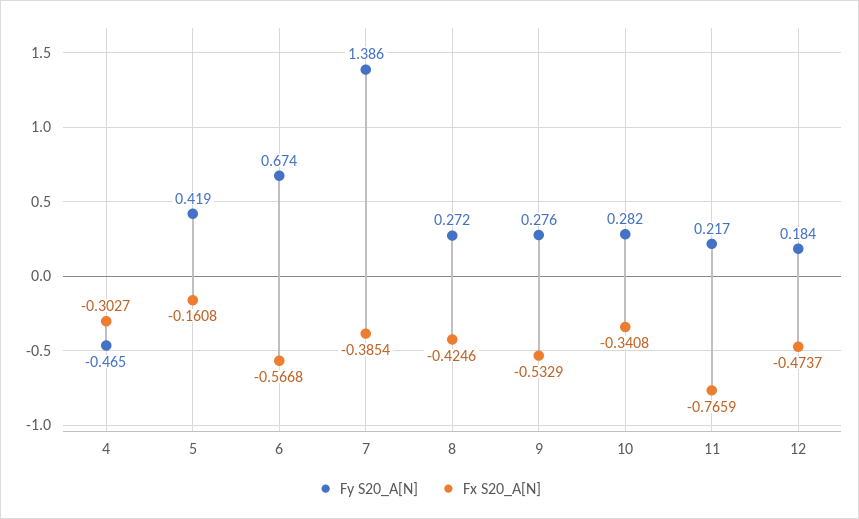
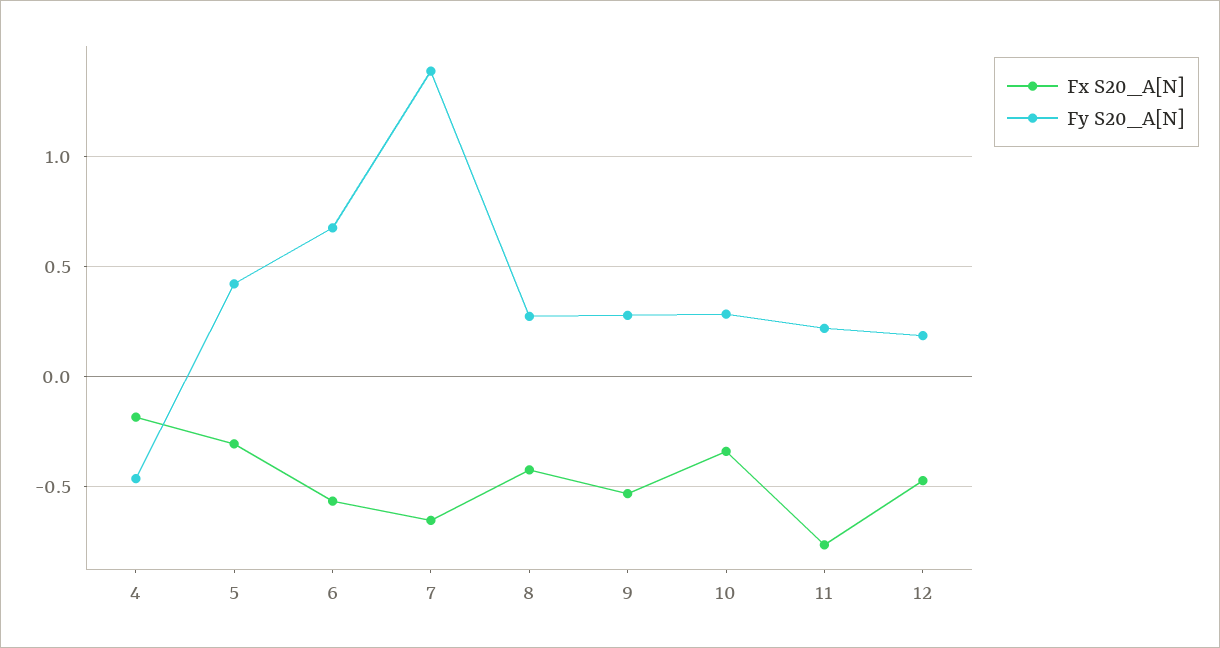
Fx S20_A[N], 4: -0.3027 -> -0.2
Fx S20_A[N], 5: -0.1608 -> -0.3
Fx S20_A[N], 7: -0.3854 -> -0.65

